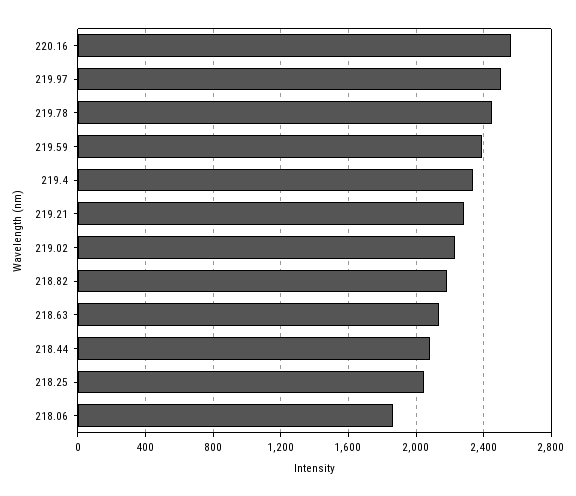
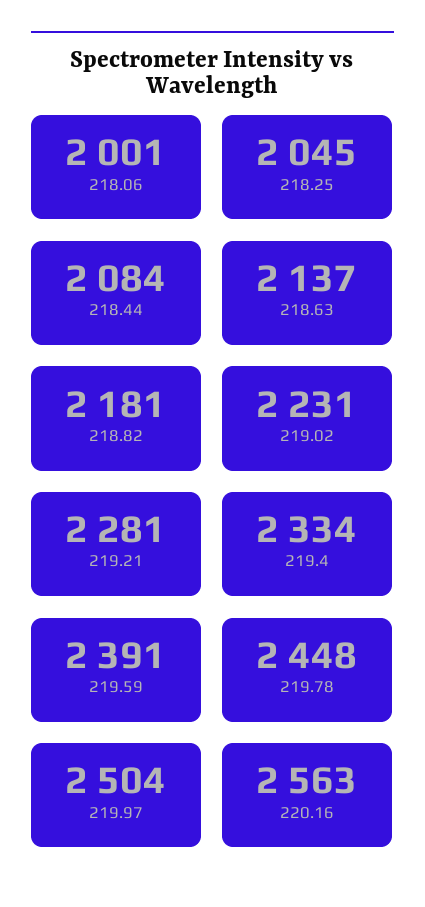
218.06: 1850 -> 2001

